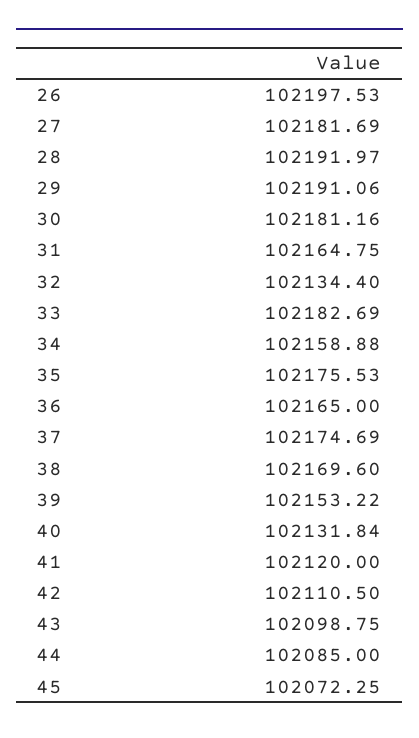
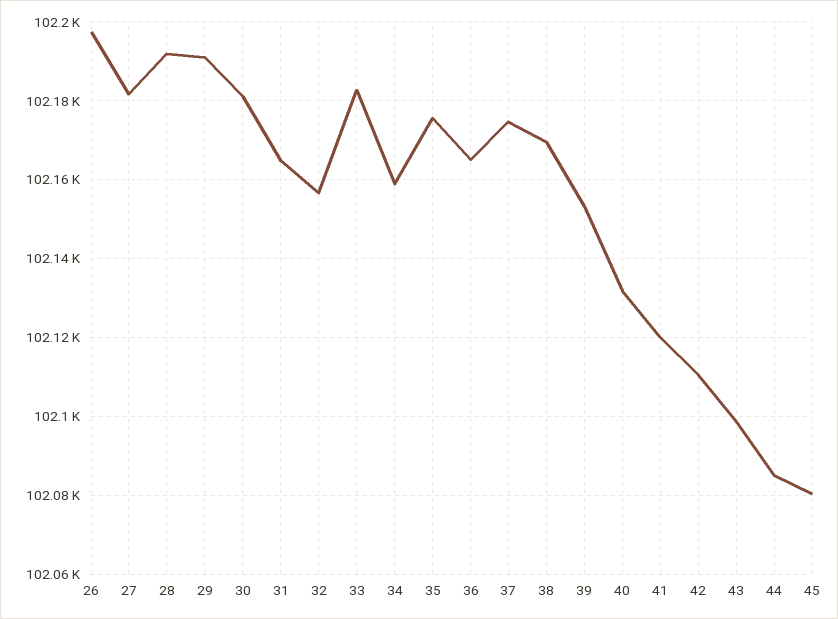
32: 102134.4 -> 102156
45: 102072.25 -> 102080

